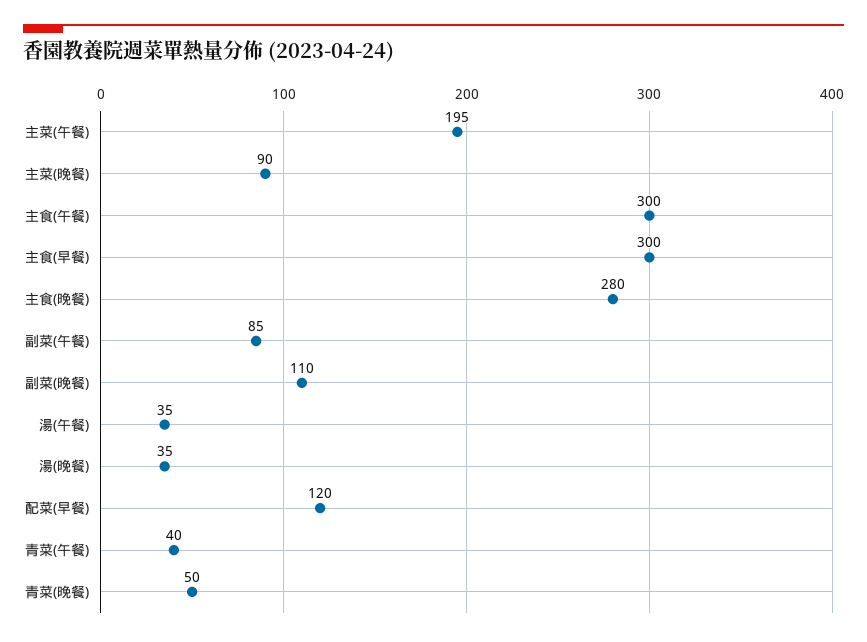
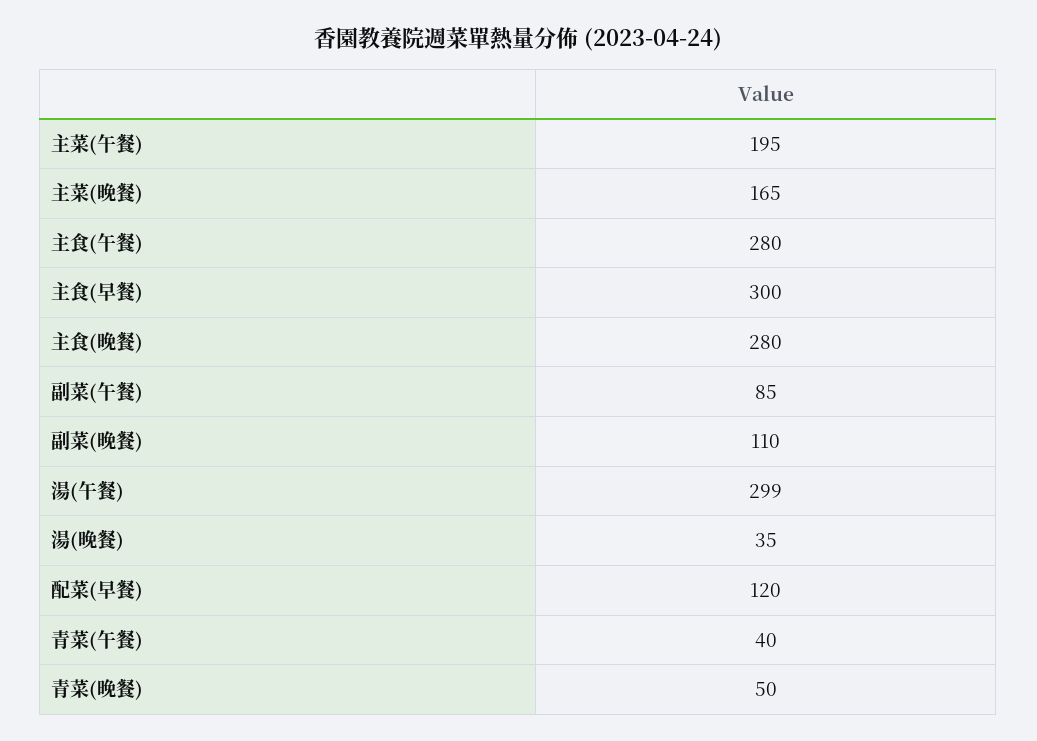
主菜(晚餐): 90 -> 165
主食(午餐): 300 -> 280
湯(午餐): 35 -> 299

